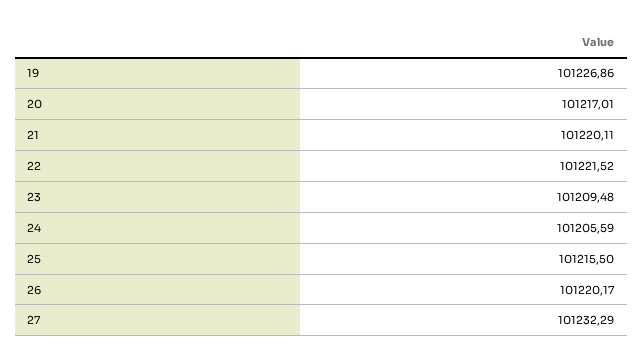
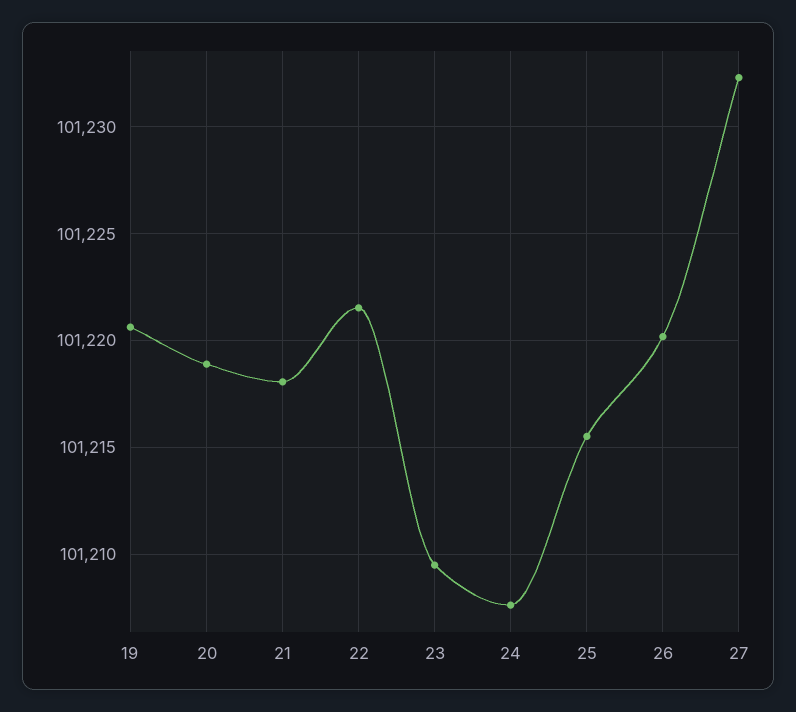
19: 101226.86 -> 101220.5
20: 101217.01 -> 101219
21: 101220.11 -> 101218
24: 101205.59 -> 101207.5

